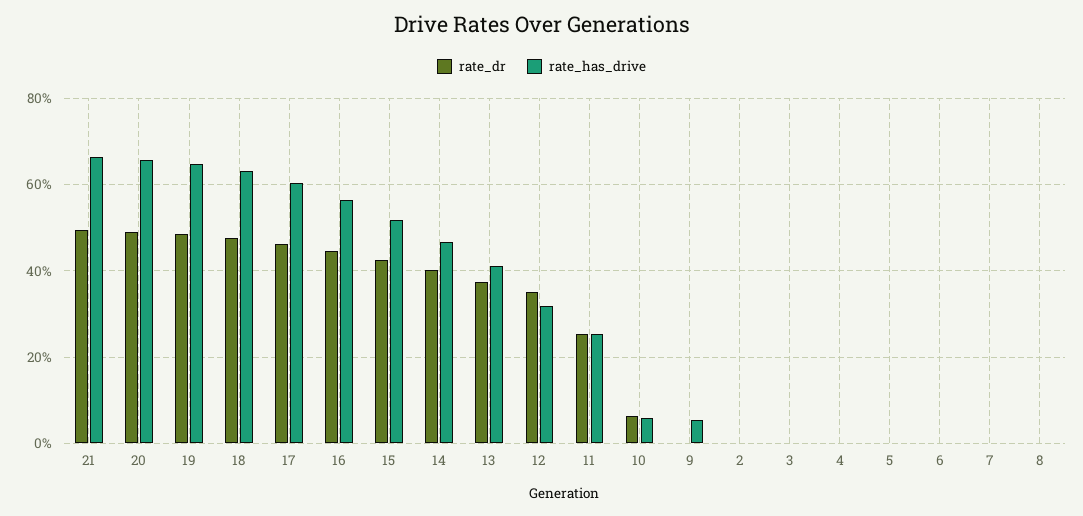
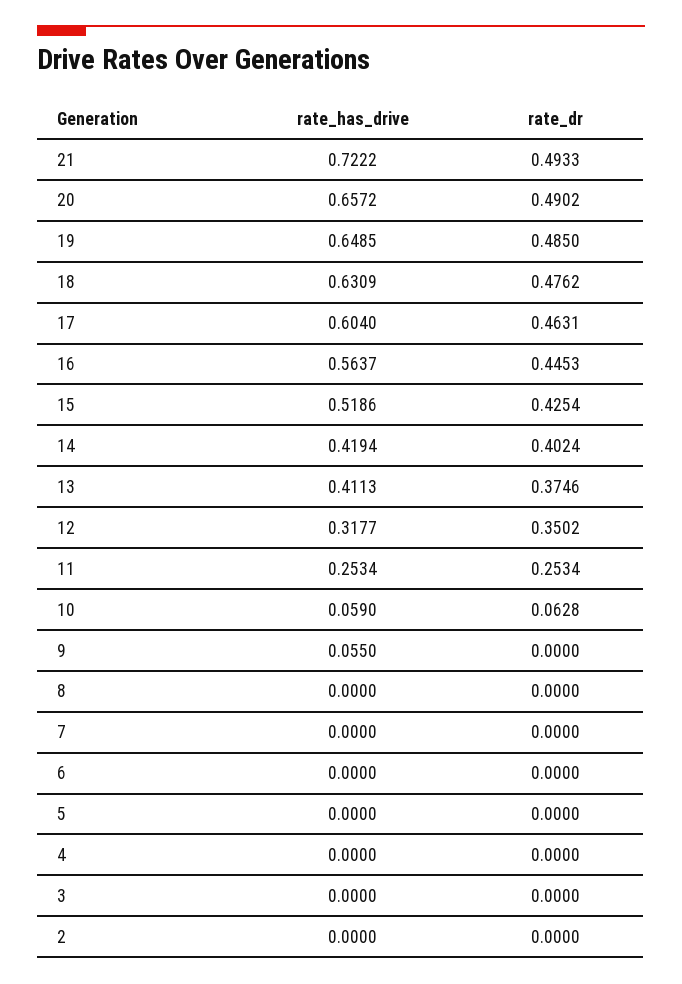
rate_has_drive, 21: 0.66 -> 0.7222
rate_has_drive, 14: 0.46 -> 0.4194

